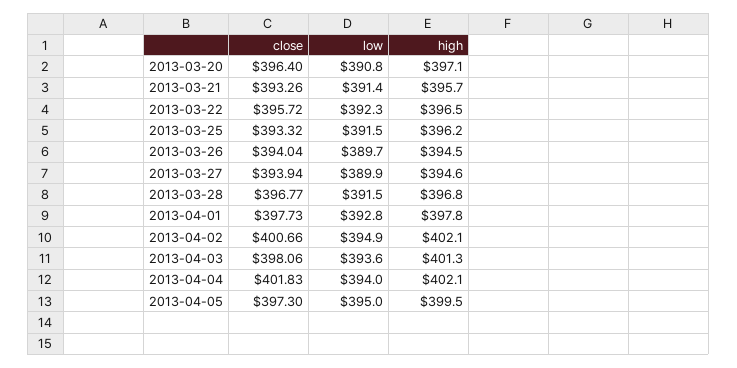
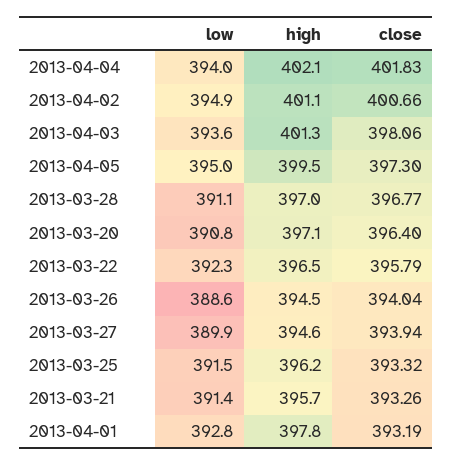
close, 2013-03-22: 395.72 -> 395.79
low, 2013-03-26: 389.7 -> 388.6
low, 2013-03-28: 391.5 -> 391.1
high, 2013-03-28: 396.8 -> 397
close, 2013-04-01: 397.73 -> 393.19
high, 2013-04-02: 402.1 -> 401.1

